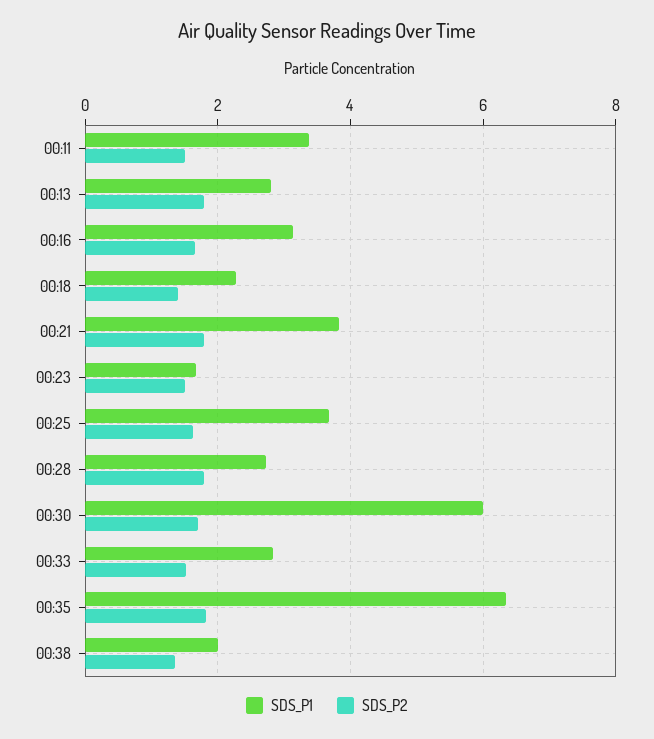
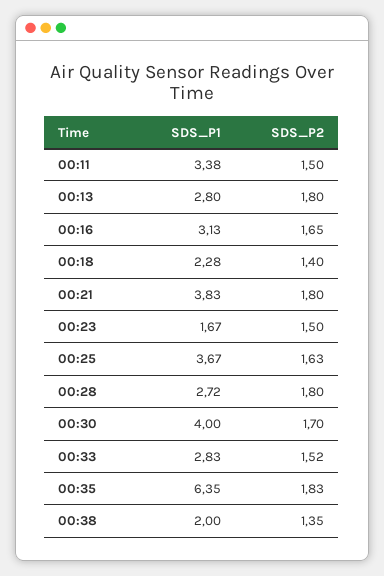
SDS_P1, 00:30: 6 -> 4

